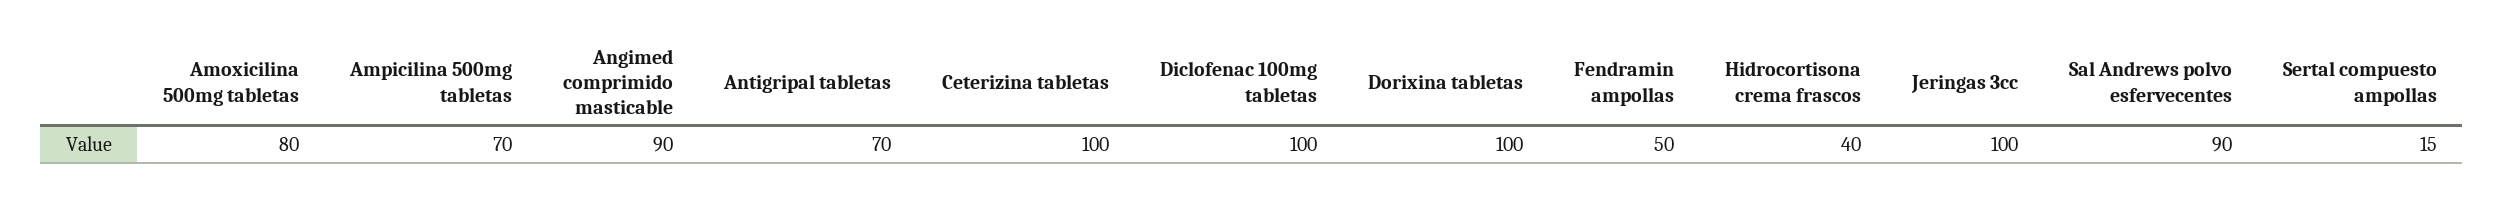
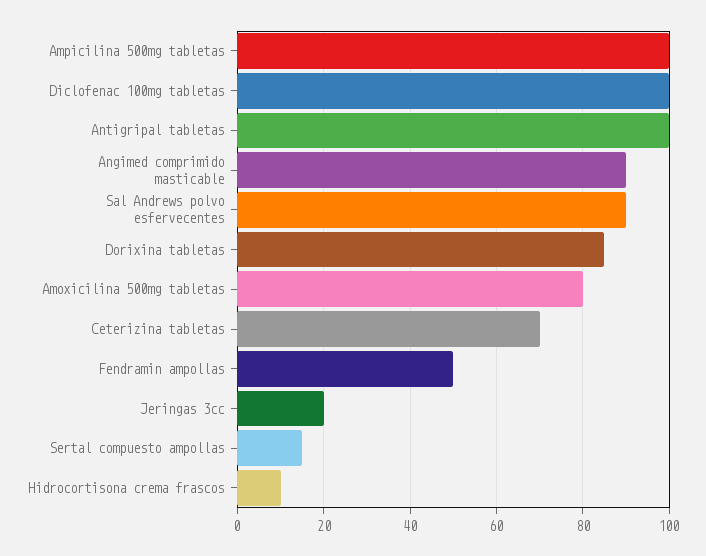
Ampicilina 500mg tabletas: 70 -> 100
Antigripal tabletas: 70 -> 100
Ceterizina tabletas: 100 -> 70
Dorixina tabletas: 100 -> 85
Hidrocortisona crema frascos: 40 -> 10
Jeringas 3cc: 100 -> 20

